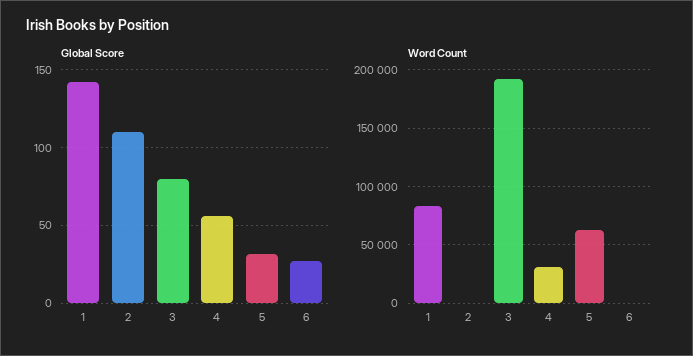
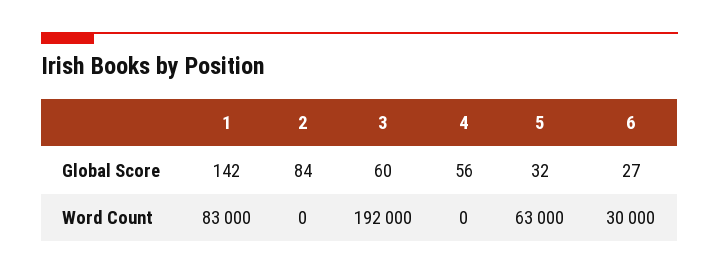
Global Score, 2: 110 -> 84
Global Score, 3: 80 -> 60
Word Count, 4: 30000 -> 0
Word Count, 6: 0 -> 30000

